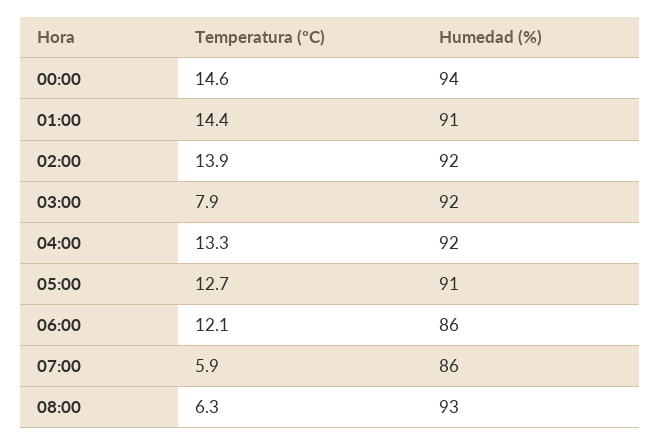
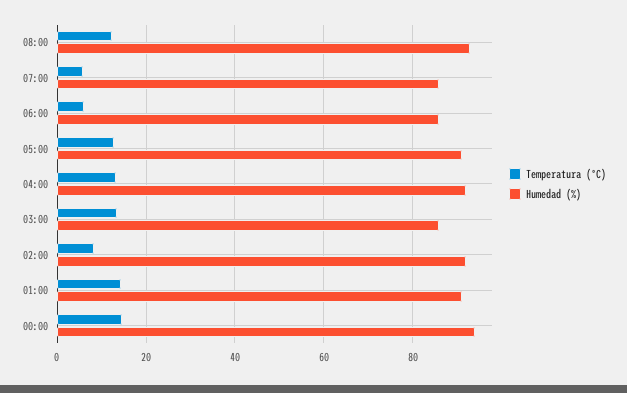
Temperatura (ºC), 02:00: 13.9 -> 8
Temperatura (ºC), 03:00: 7.9 -> 14
Humedad (%), 03:00: 92 -> 86
Temperatura (ºC), 06:00: 12.1 -> 6
Temperatura (ºC), 08:00: 6.3 -> 12

